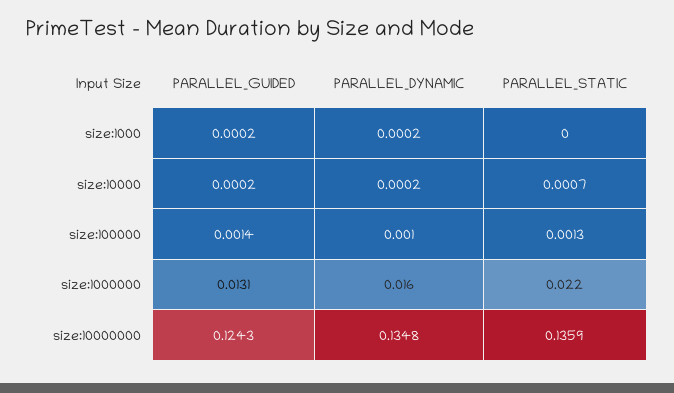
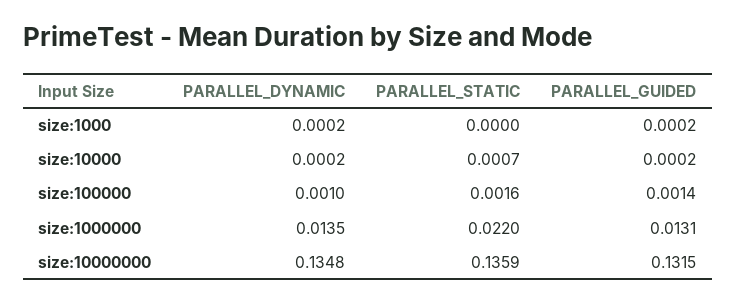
PARALLEL_STATIC, size:100000: 0.0013 -> 0.0016
PARALLEL_DYNAMIC, size:1000000: 0.016 -> 0.0135
PARALLEL_GUIDED, size:10000000: 0.1243 -> 0.1315

